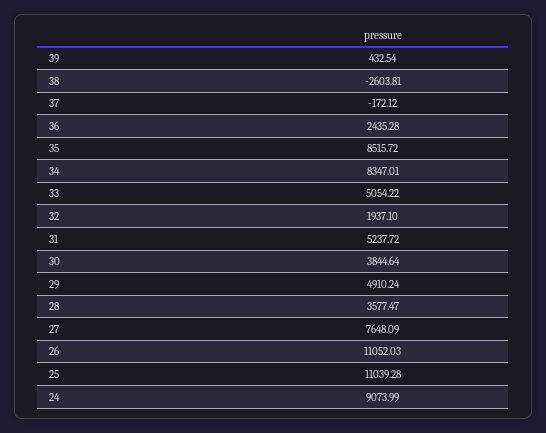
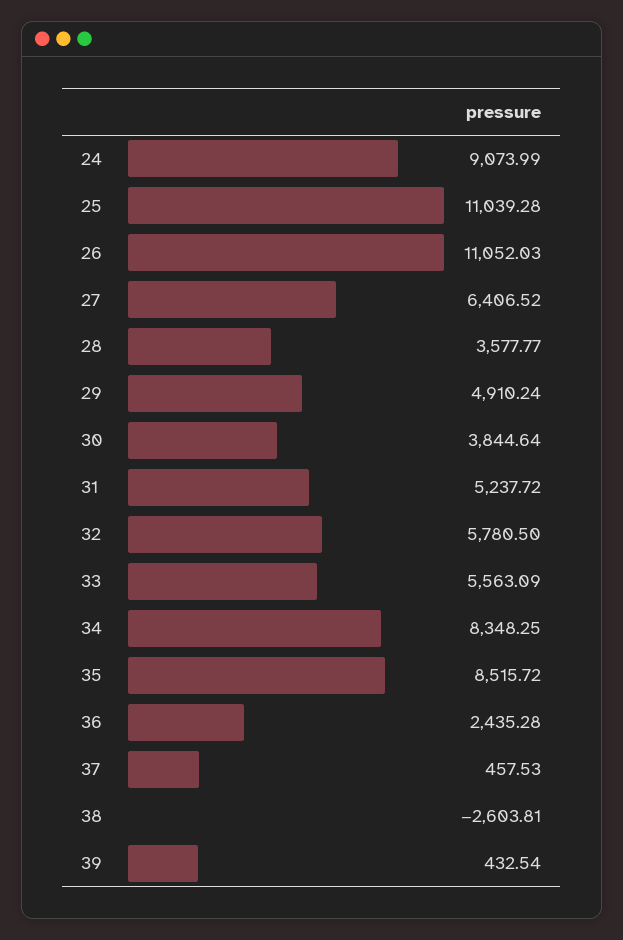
37: -172.12 -> 457.53
34: 8347.01 -> 8348.25
33: 5054.22 -> 5563.09
32: 1937.1 -> 5780.5
28: 3577.47 -> 3577.77
27: 7648.09 -> 6406.52

